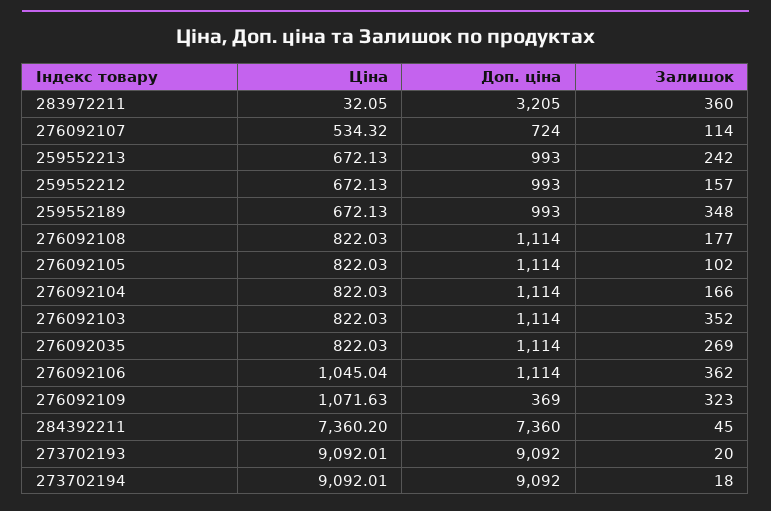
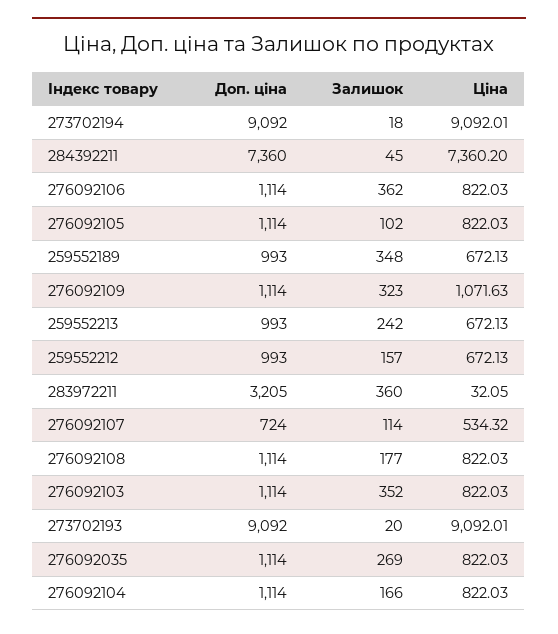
Ціна, 276092106: 1045.04 -> 822.03
Доп. ціна, 276092109: 369 -> 1114

